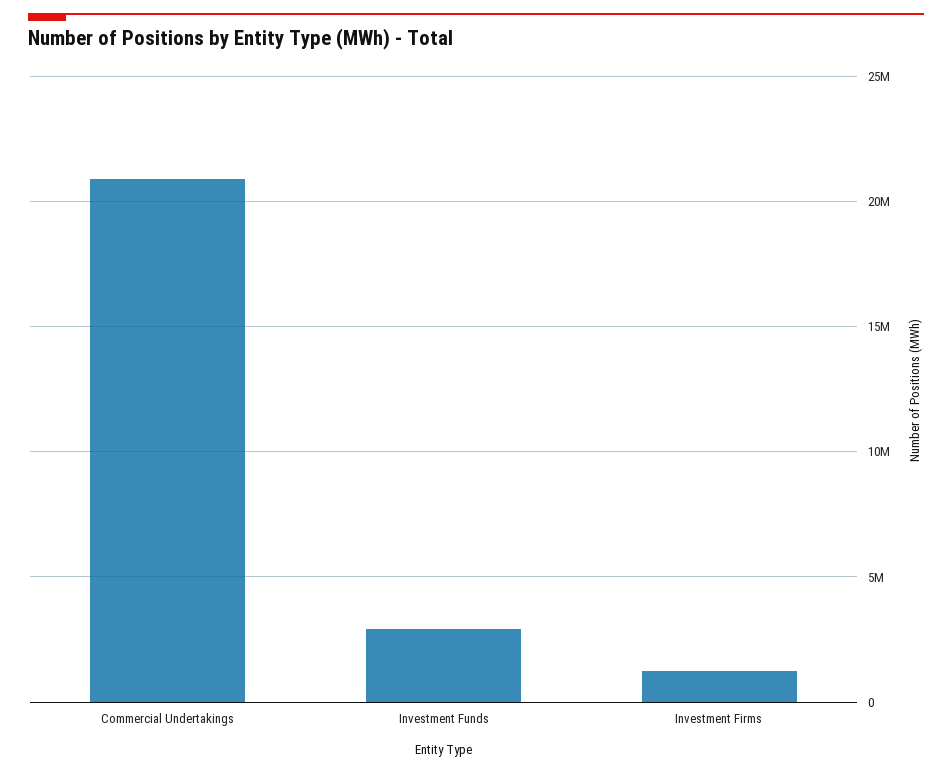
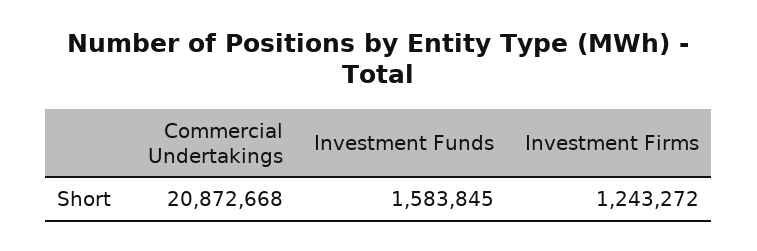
Investment Funds: 3000000 -> 1583845

